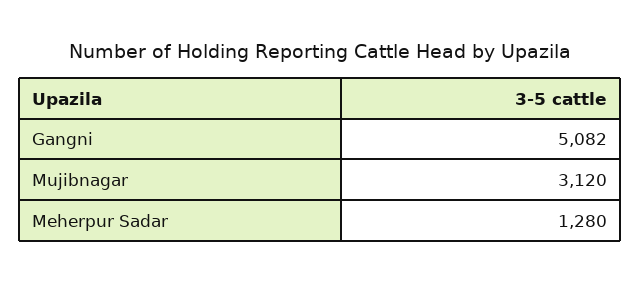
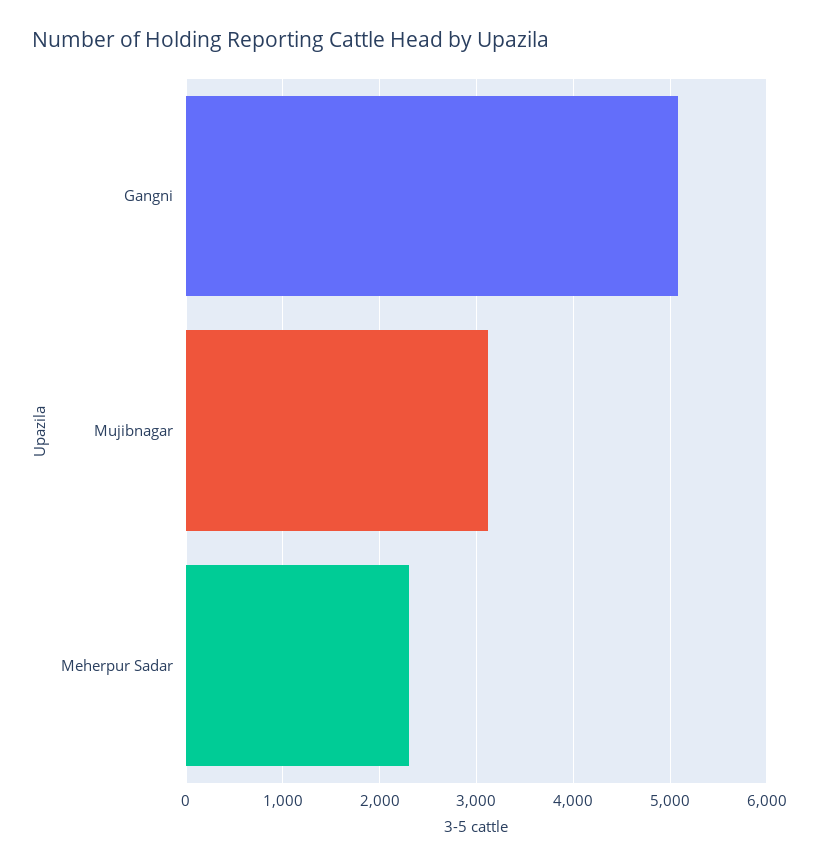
Meherpur Sadar: 1280 -> 2300

